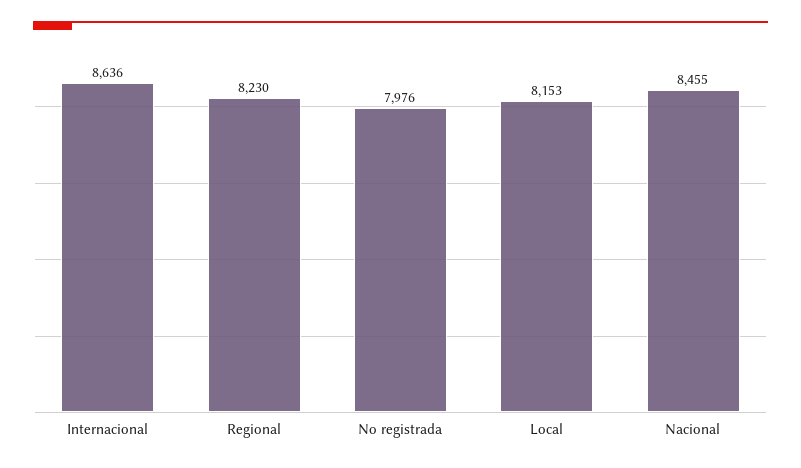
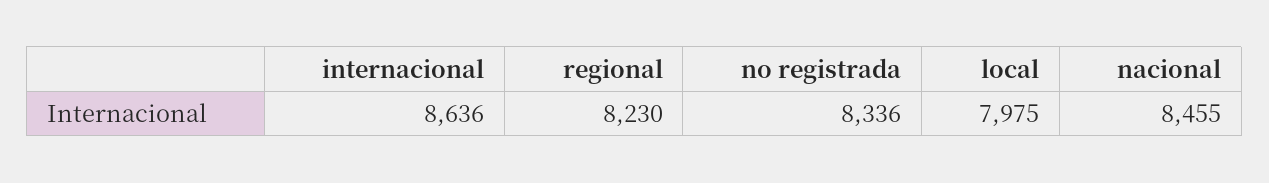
No registrada: 7976 -> 8336
Local: 8153 -> 7975

